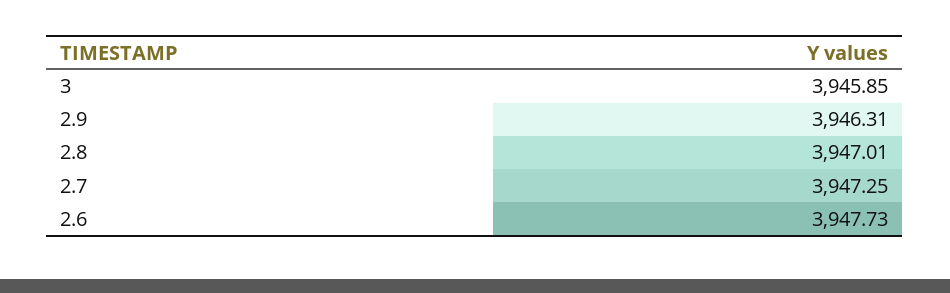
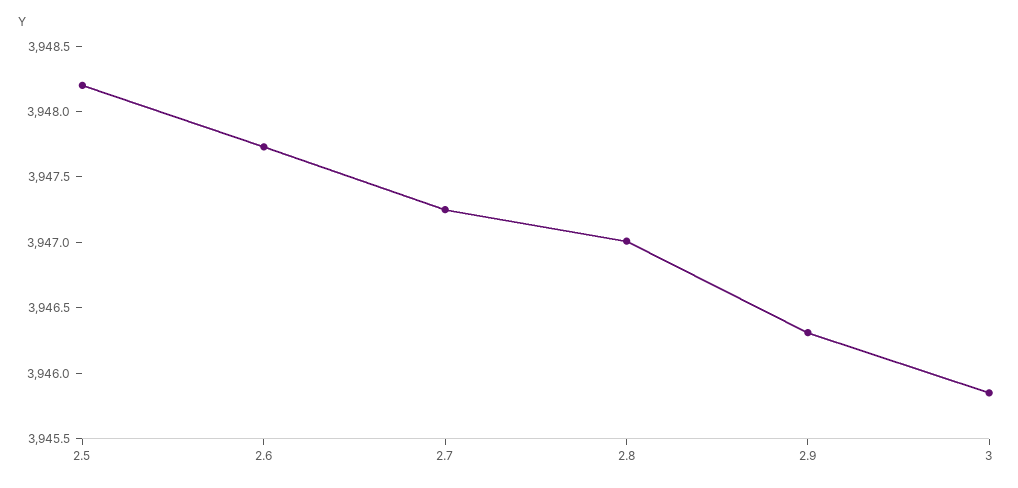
2.5: none -> 3948.2

